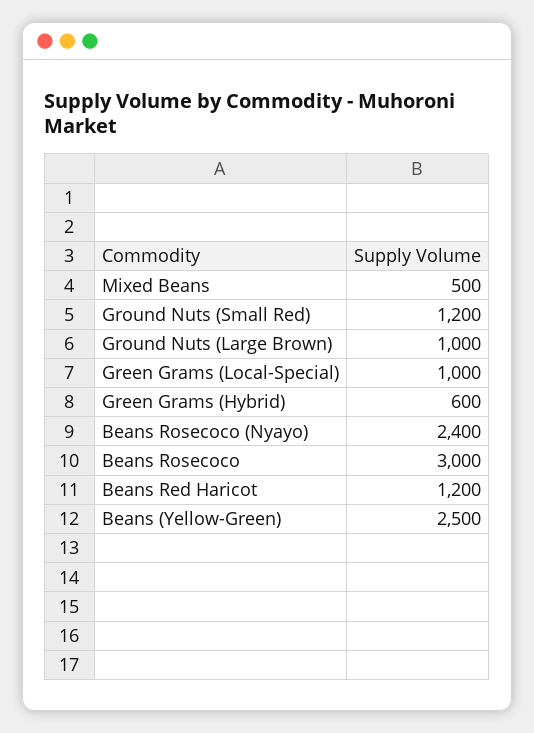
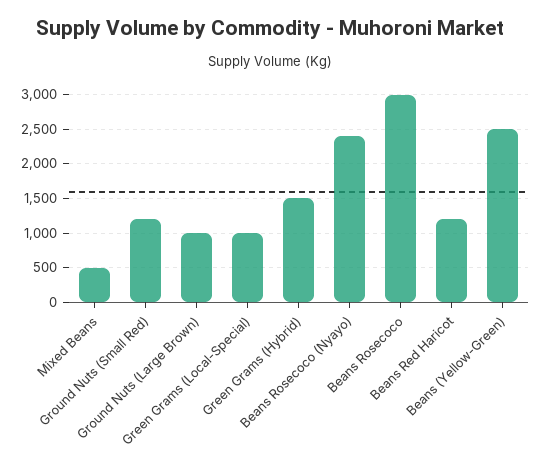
Green Grams (Hybrid): 600 -> 1500

